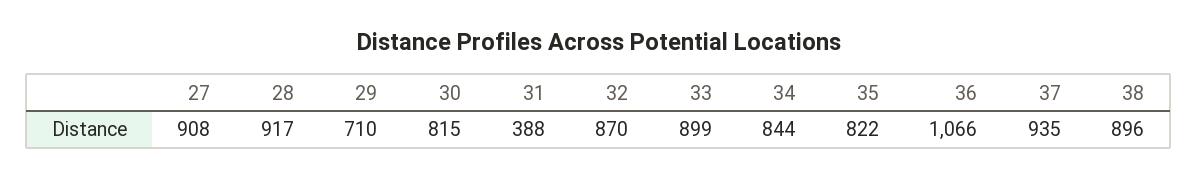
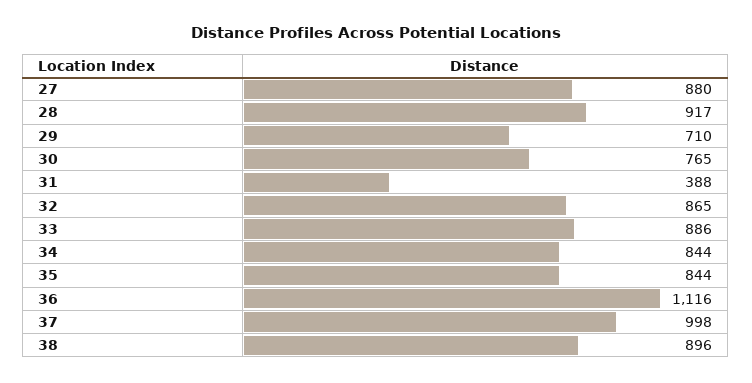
27: 908 -> 880
30: 815 -> 765
32: 870 -> 865
33: 899 -> 886
35: 822 -> 844
36: 1066 -> 1116
37: 935 -> 998

